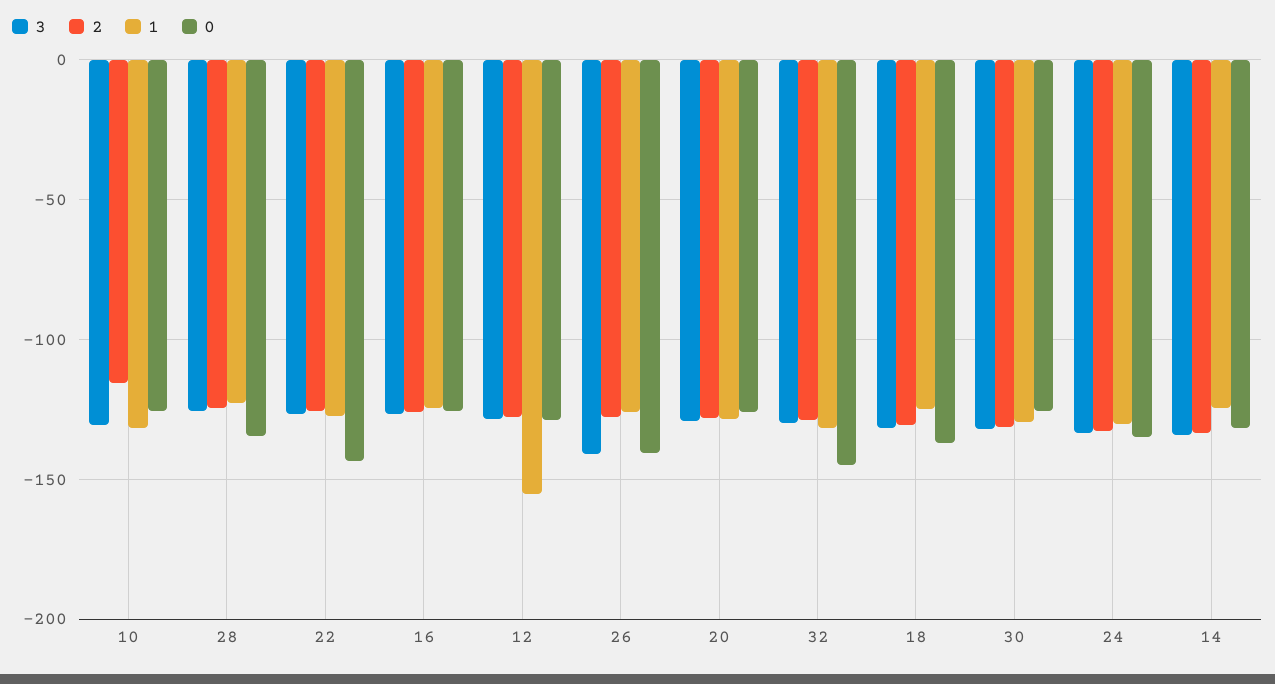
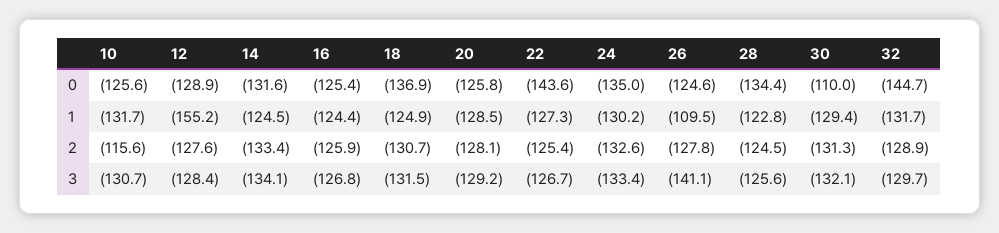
1, 26: -125 -> -109.5
0, 26: -140 -> -124.6
0, 30: -125 -> -110

